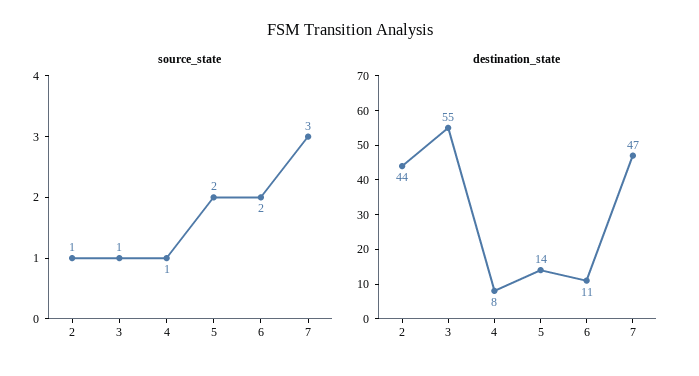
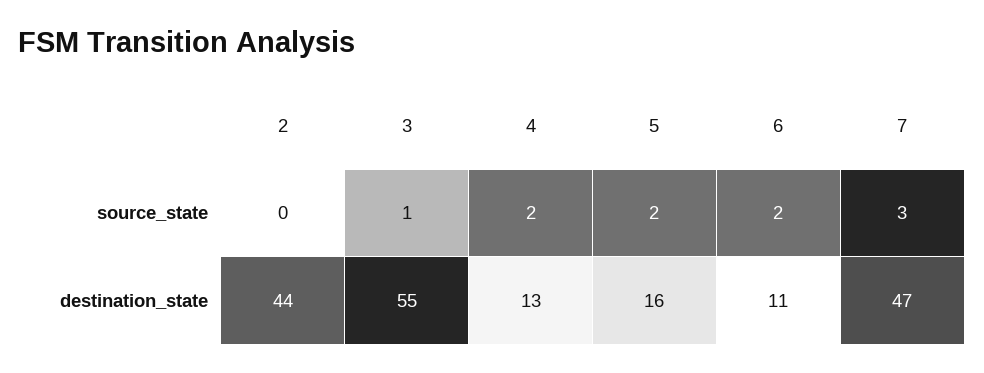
source_state, 2: 1 -> 0
source_state, 4: 1 -> 2
destination_state, 4: 8 -> 13
destination_state, 5: 14 -> 16

